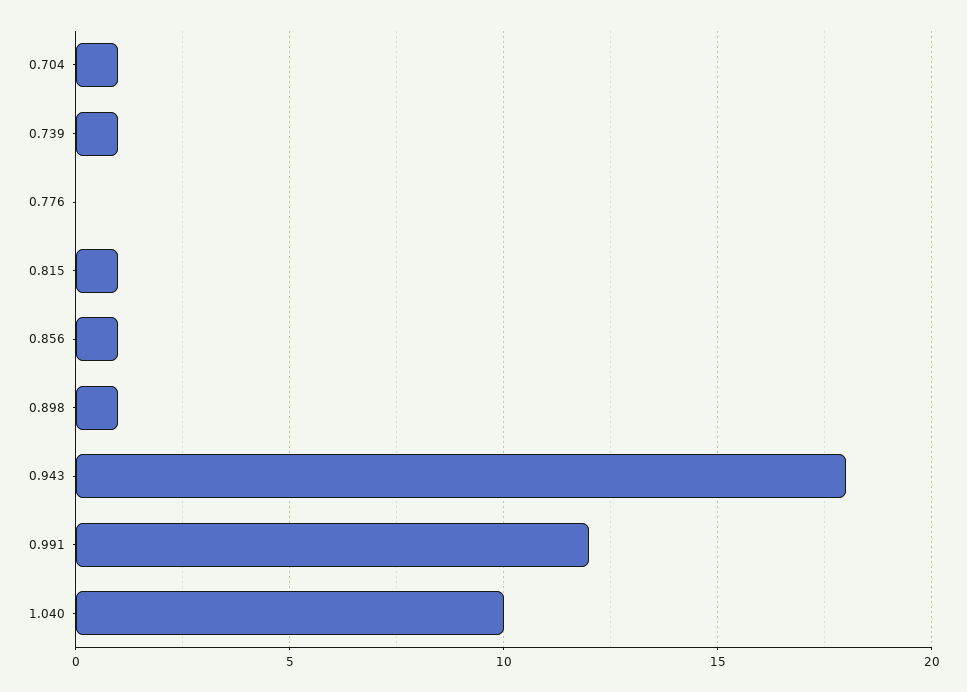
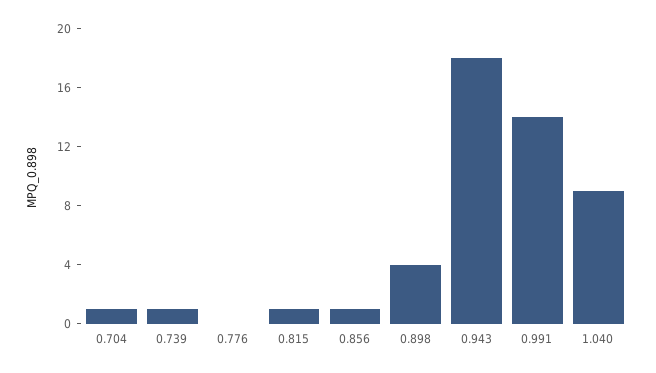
0.898: 1 -> 4
0.991: 12 -> 14
1.040: 10 -> 9

